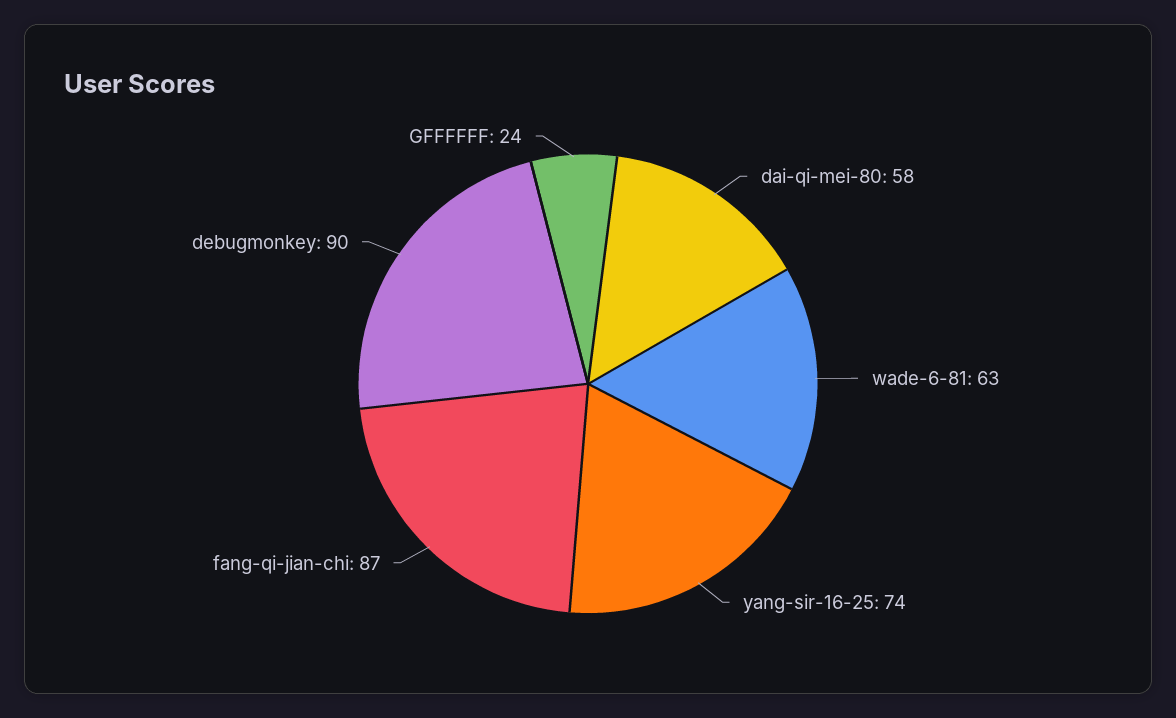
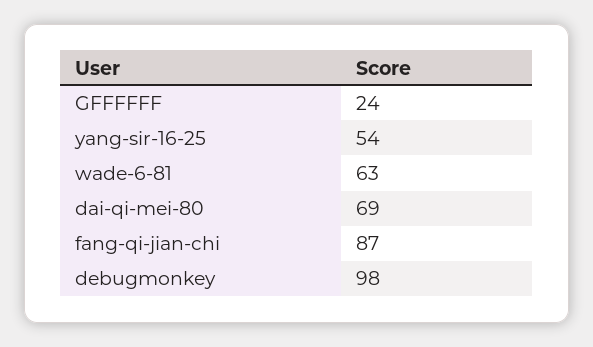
dai-qi-mei-80: 58 -> 69
yang-sir-16-25: 74 -> 54
debugmonkey: 90 -> 98

